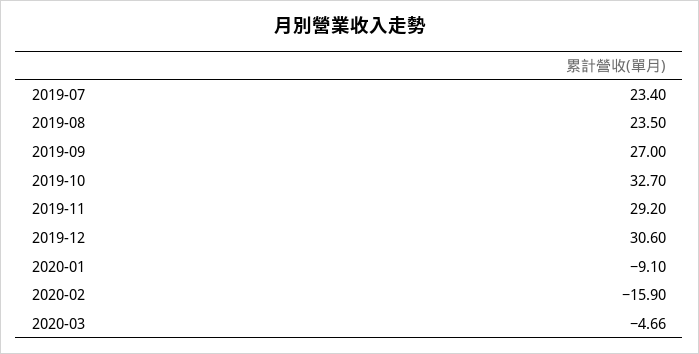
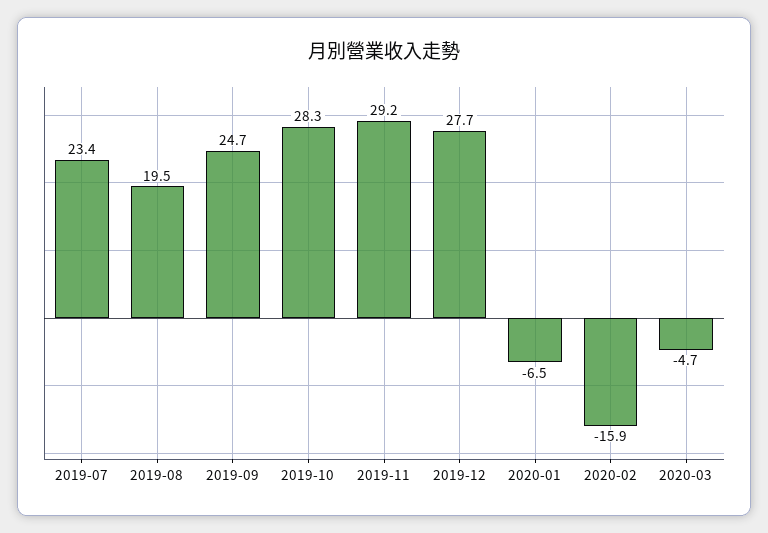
2019-08: 23.5 -> 19.5
2019-09: 27 -> 24.7
2019-10: 32.7 -> 28.3
2019-12: 30.6 -> 27.7
2020-01: -9.1 -> -6.5

